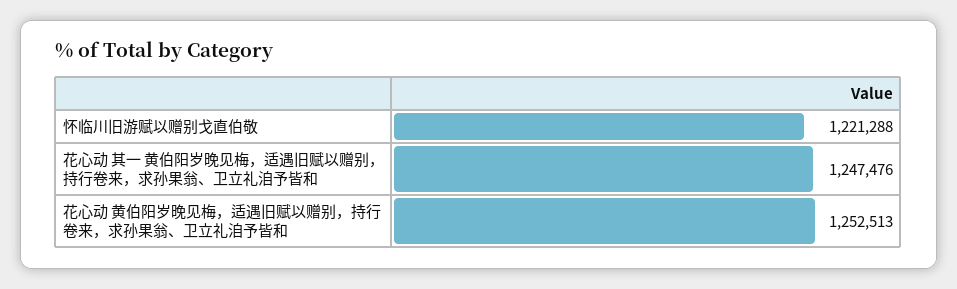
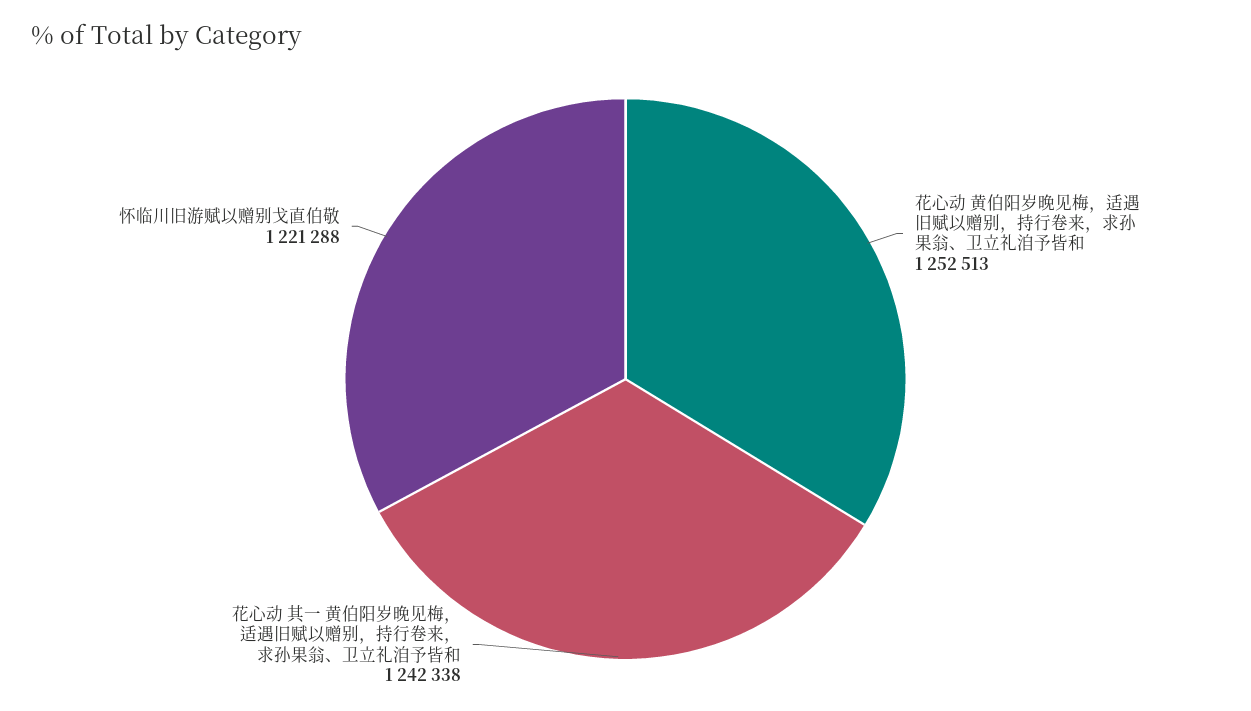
花心动 其一 黄伯阳岁晚见梅，适遇旧赋以赠别，持行卷来，求孙果翁、卫立礼洎予皆和: 1247476 -> 1242338

